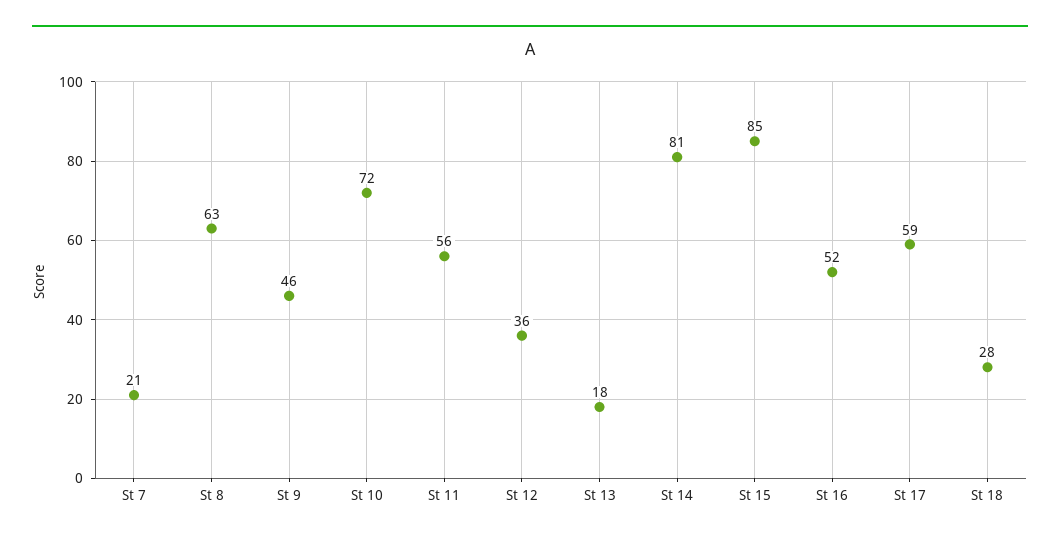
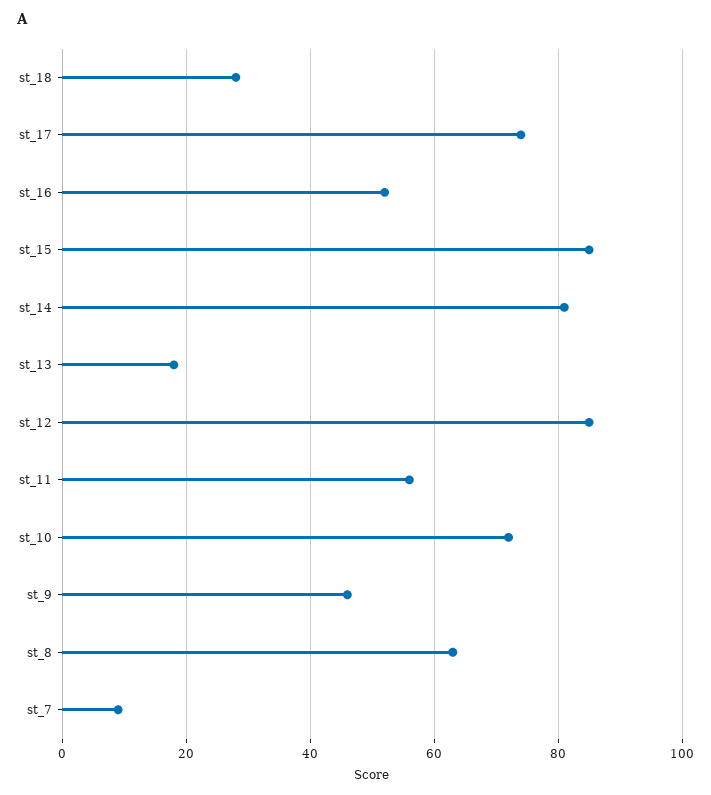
St 7: 21 -> 10
St 12: 36 -> 85
St 17: 59 -> 75

